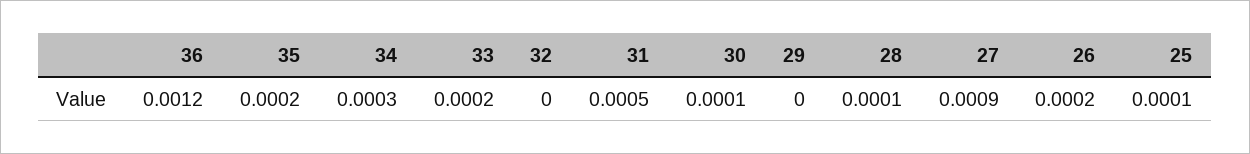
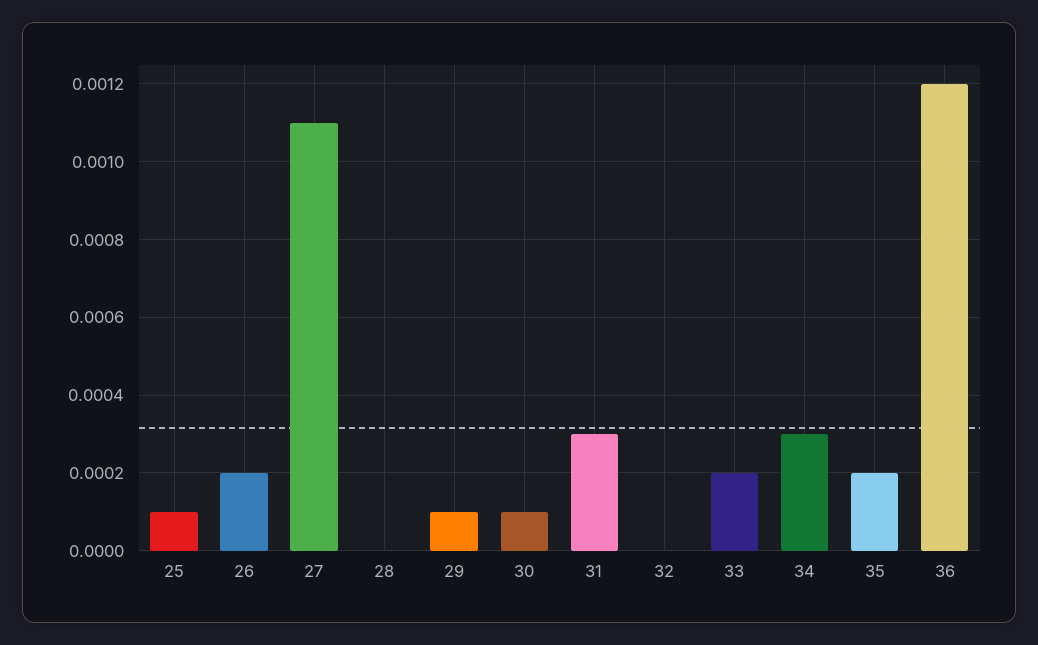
31: 0.0005 -> 0.0003
29: 0 -> 0.0001
28: 0.0001 -> 0
27: 0.0009 -> 0.0011

